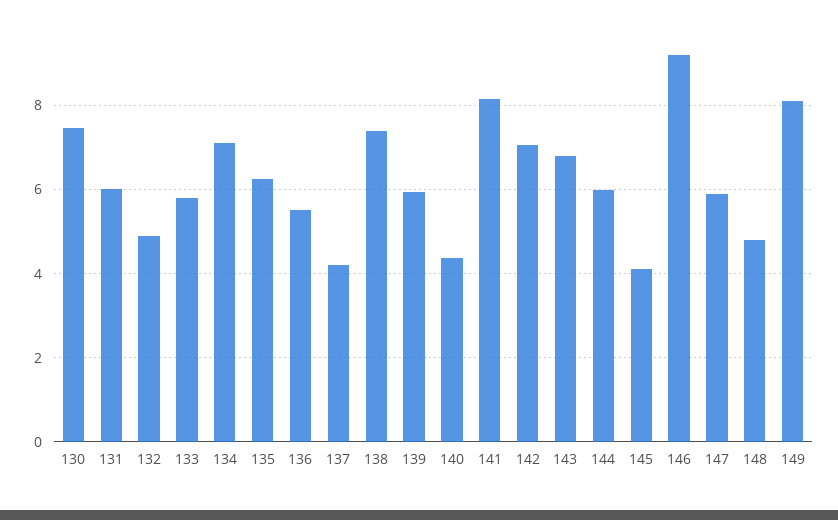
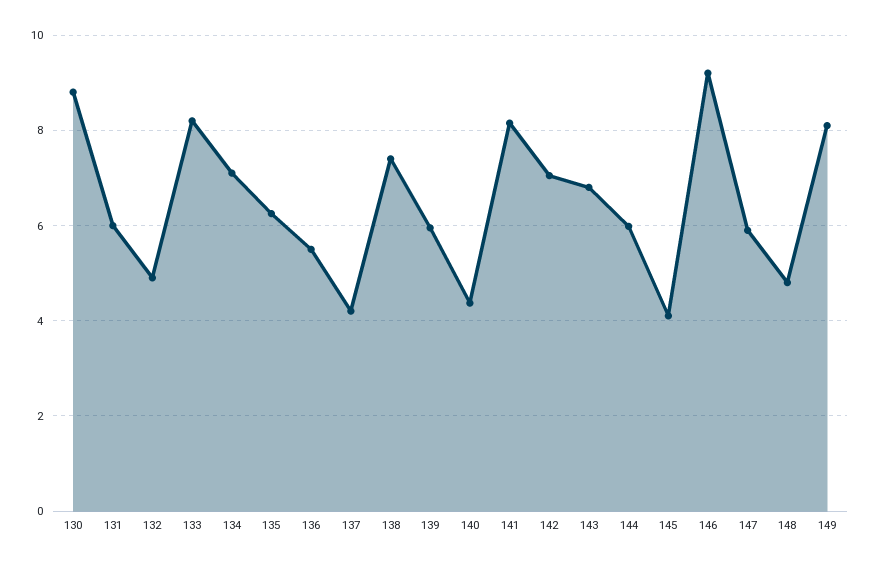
130: 7.4 -> 8.8
133: 5.8 -> 8.2

